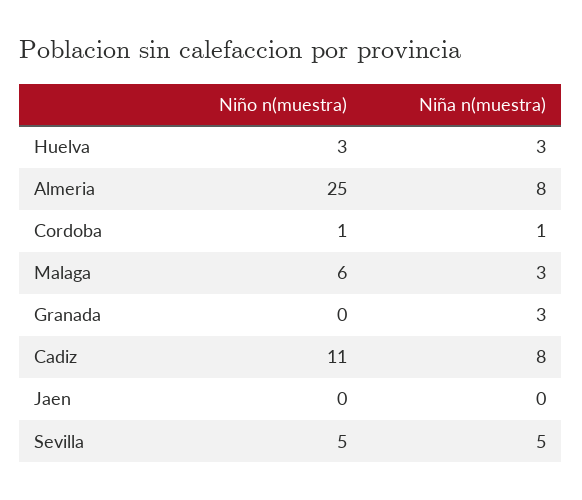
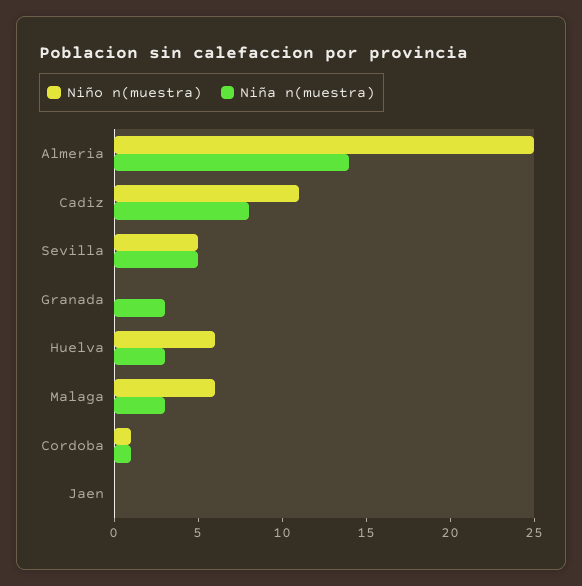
Niño n(muestra), Huelva: 3 -> 6
Niña n(muestra), Almeria: 8 -> 14

